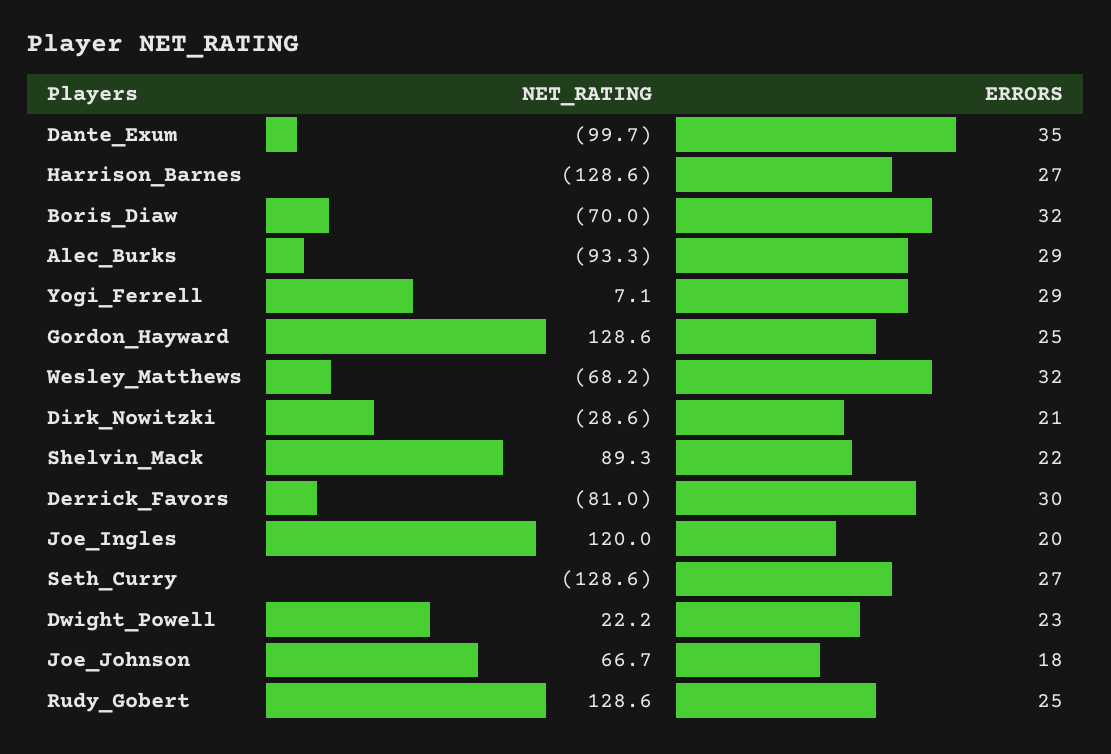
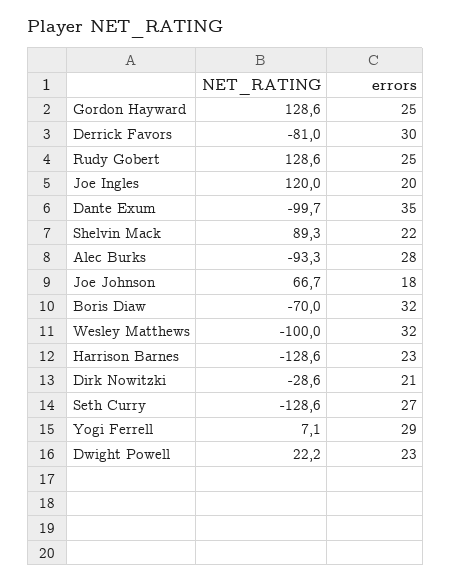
ERRORS, Harrison_Barnes: 27 -> 23
ERRORS, Alec_Burks: 29 -> 28
NET_RATING, Wesley_Matthews: -68.2 -> -100

